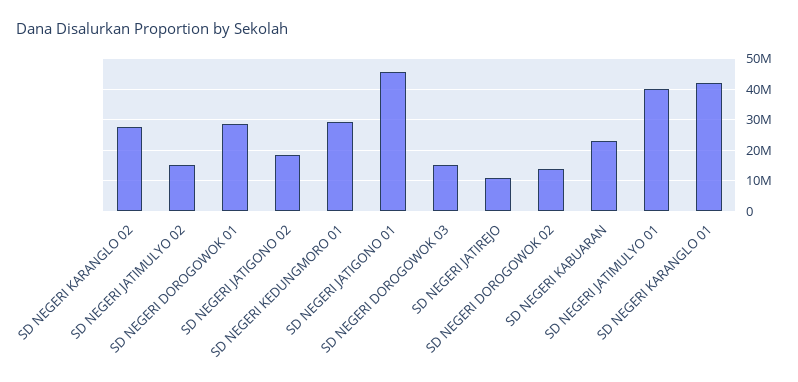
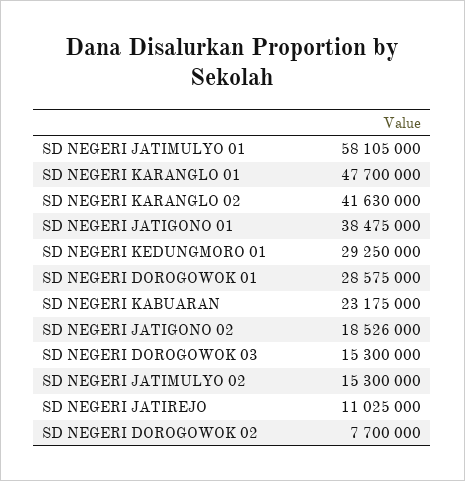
SD NEGERI KARANGLO 02: 28000000 -> 41630000
SD NEGERI JATIGONO 01: 46000000 -> 38475000
SD NEGERI DOROGOWOK 02: 14000000 -> 7700000
SD NEGERI JATIMULYO 01: 40000000 -> 58105000
SD NEGERI KARANGLO 01: 42000000 -> 47700000

